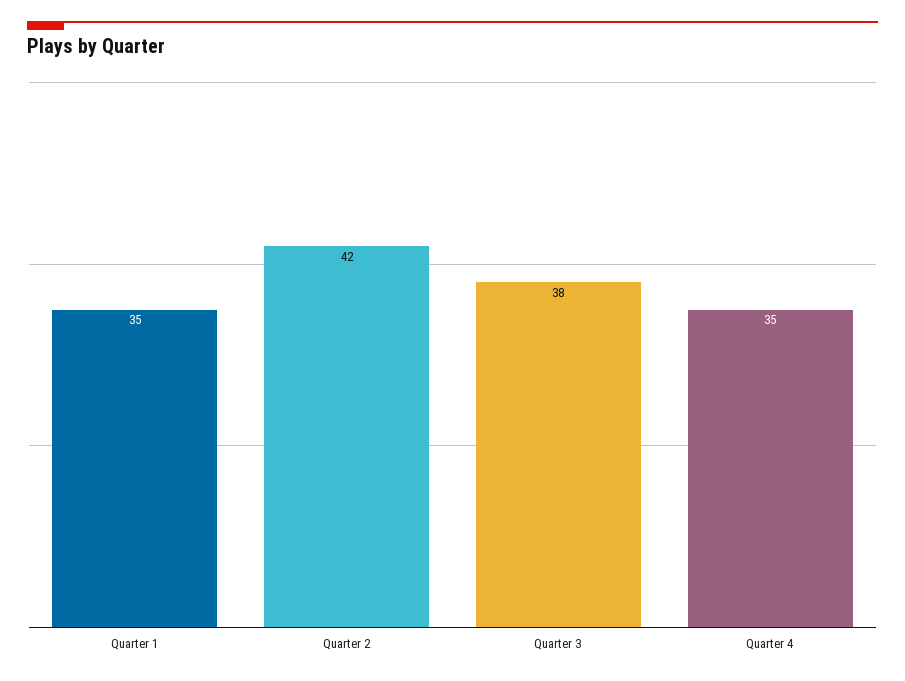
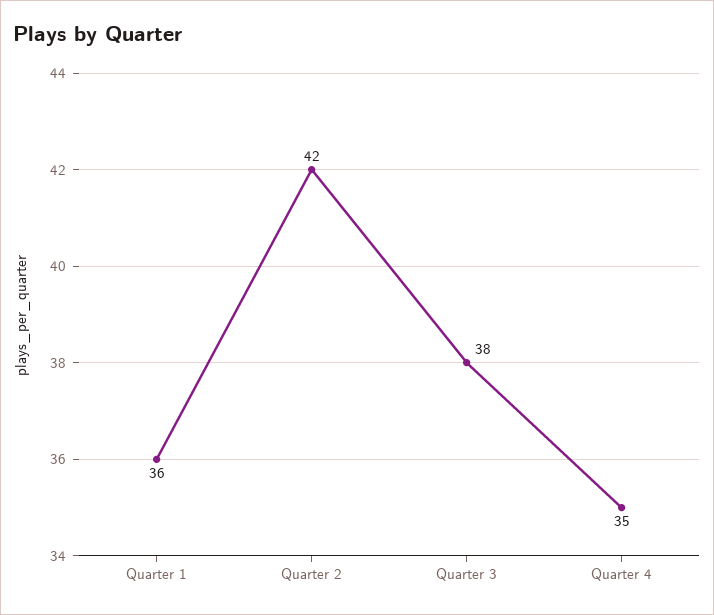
Quarter 1: 35 -> 36

